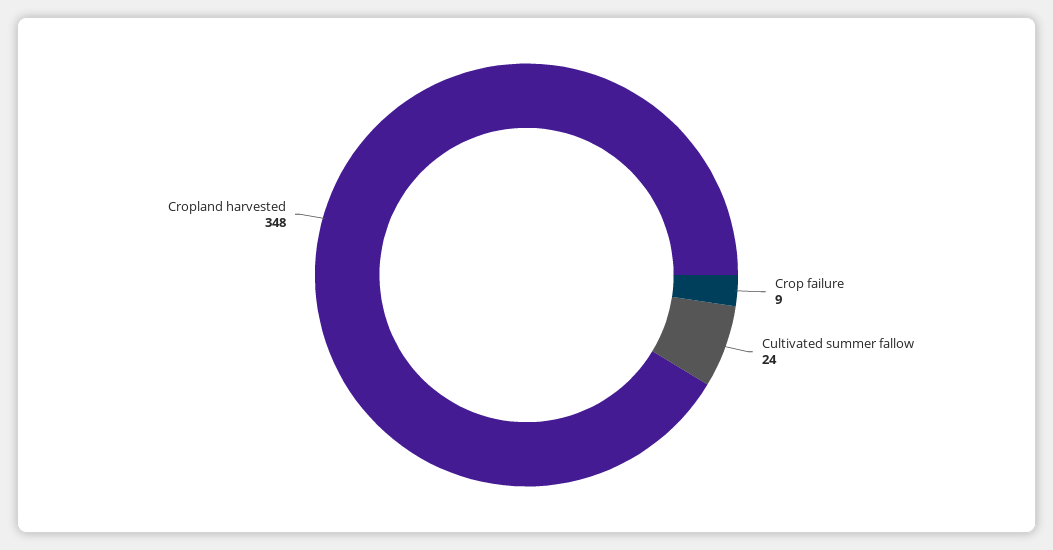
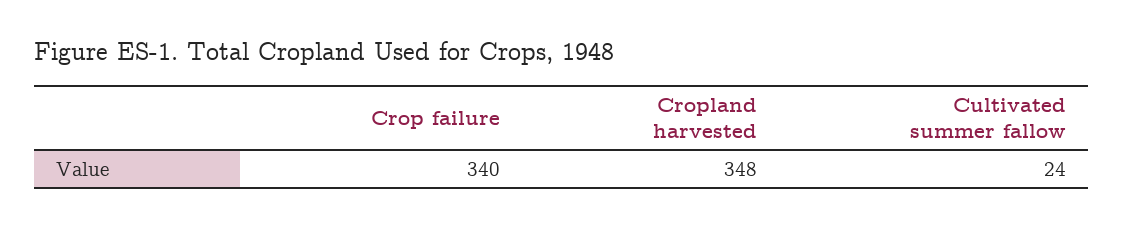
Crop failure: 9 -> 340

